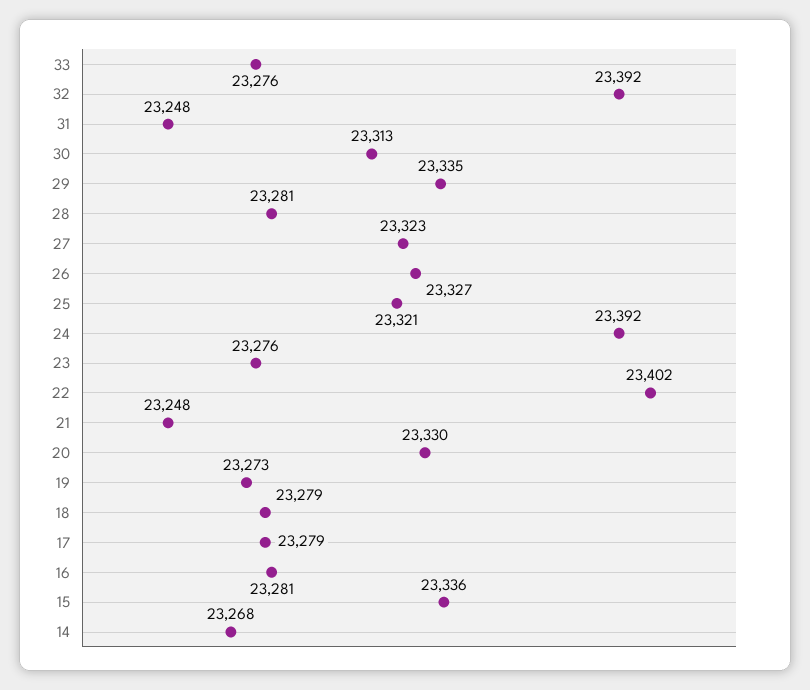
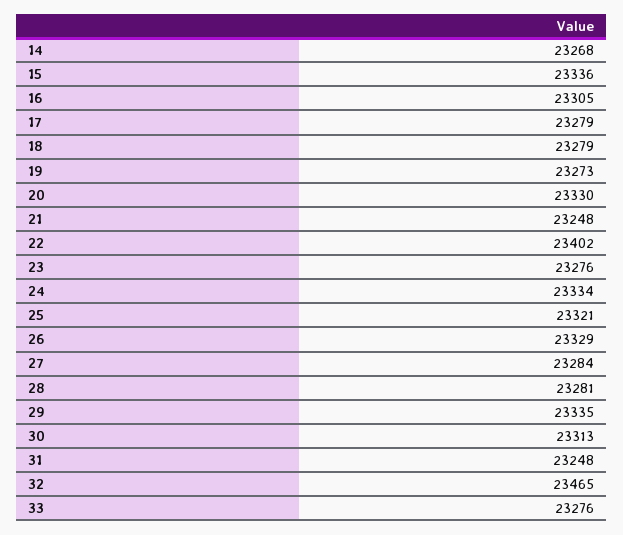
32: 23392 -> 23465
27: 23323 -> 23284
26: 23327 -> 23329
24: 23392 -> 23334
16: 23281 -> 23305

